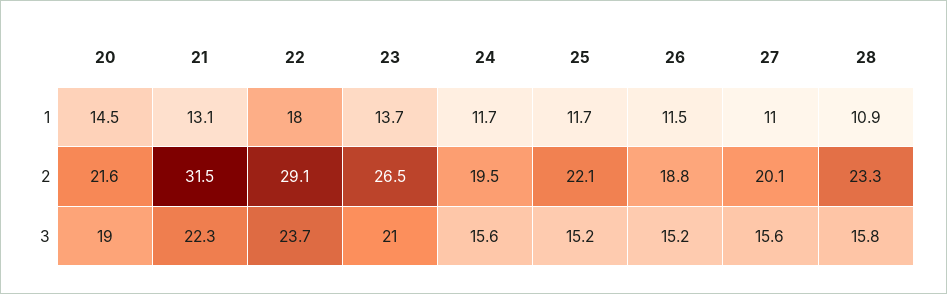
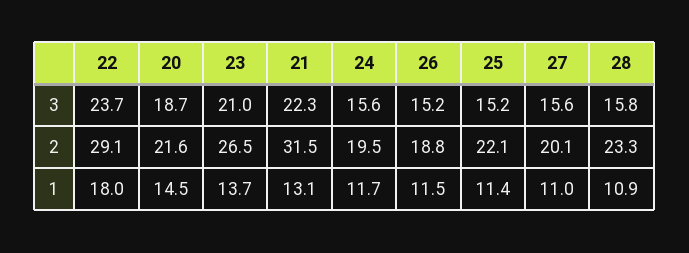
25, 1: 11.7 -> 11.4
20, 3: 19 -> 18.7

